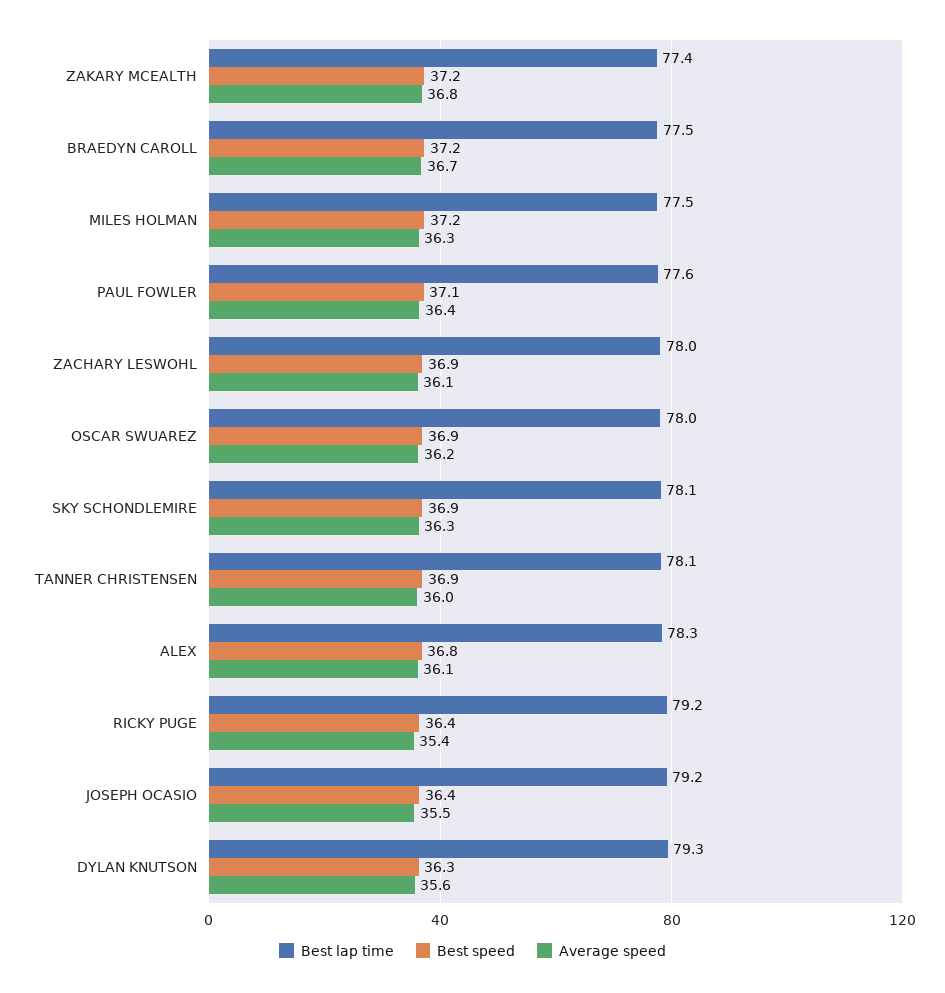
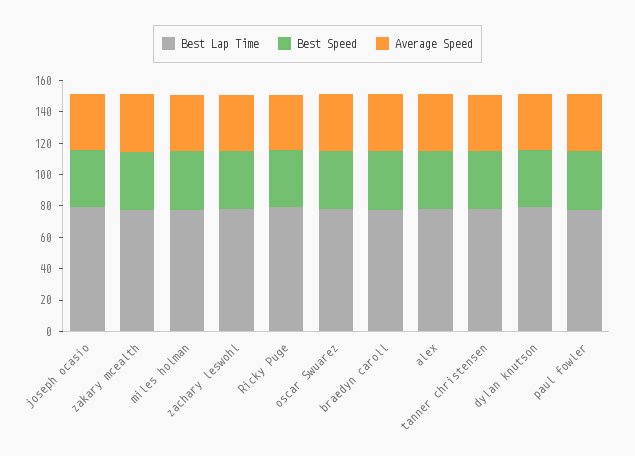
Best lap time, SKY SCHONDLEMIRE: 78.1 -> none
Best speed, SKY SCHONDLEMIRE: 36.9 -> none
Average speed, SKY SCHONDLEMIRE: 36.3 -> none

